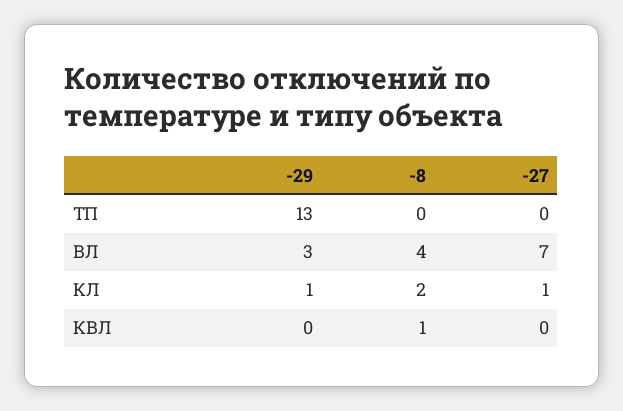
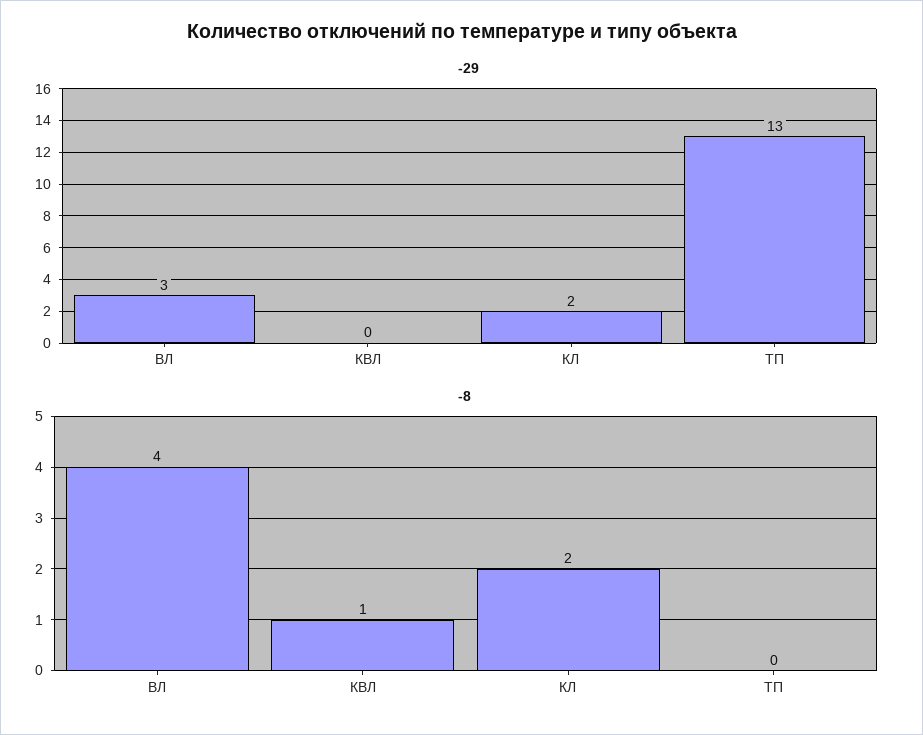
-27, ТП: 0 -> none
-27, ВЛ: 7 -> none
-29, КЛ: 1 -> 2
-27, КЛ: 1 -> none
-27, КВЛ: 0 -> none

